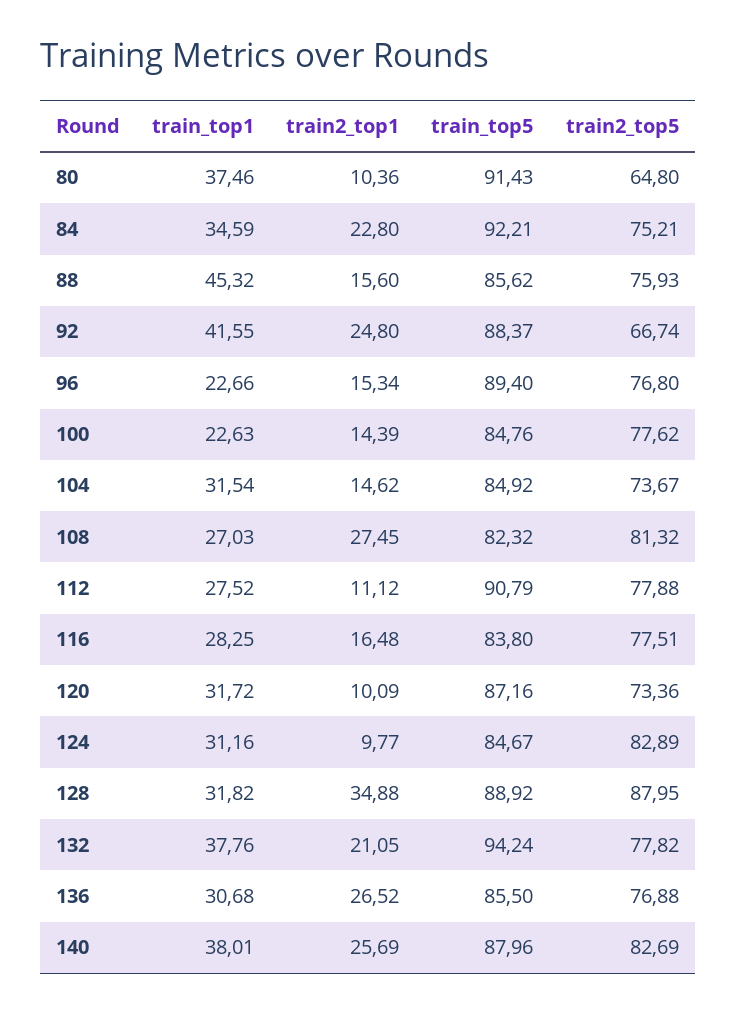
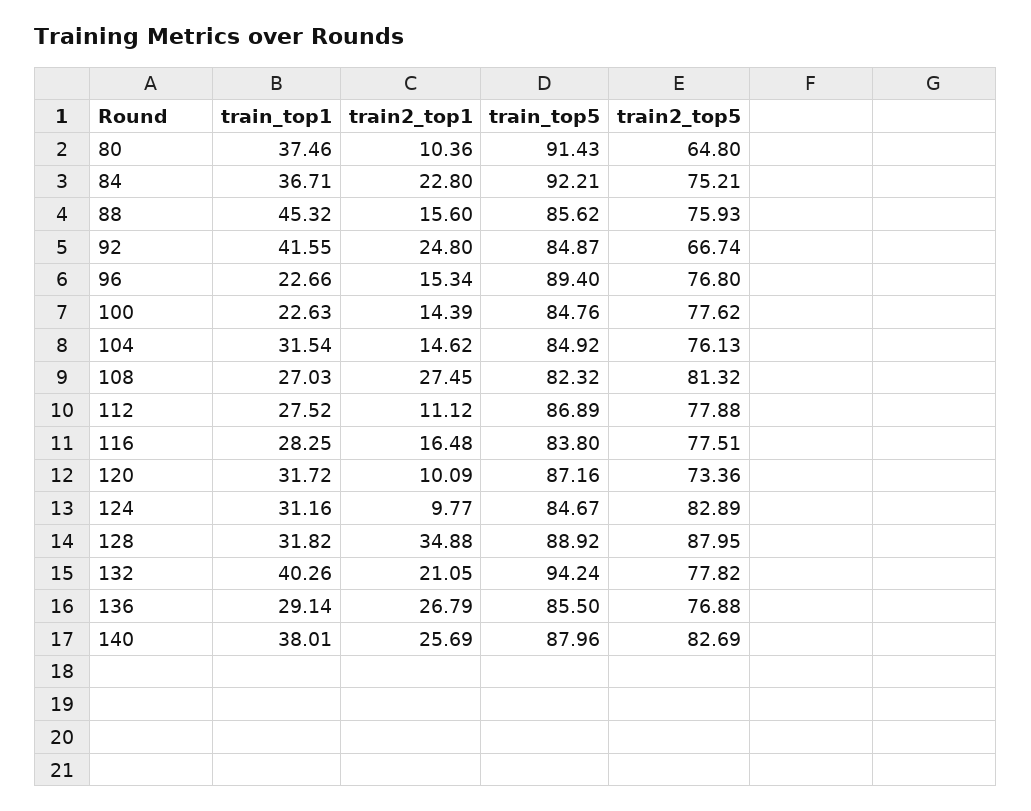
train_top1, 84: 34.59 -> 36.71
train_top5, 92: 88.37 -> 84.87
train2_top5, 104: 73.67 -> 76.13
train_top5, 112: 90.79 -> 86.89
train_top1, 132: 37.76 -> 40.26
train_top1, 136: 30.68 -> 29.14
train2_top1, 136: 26.52 -> 26.79

